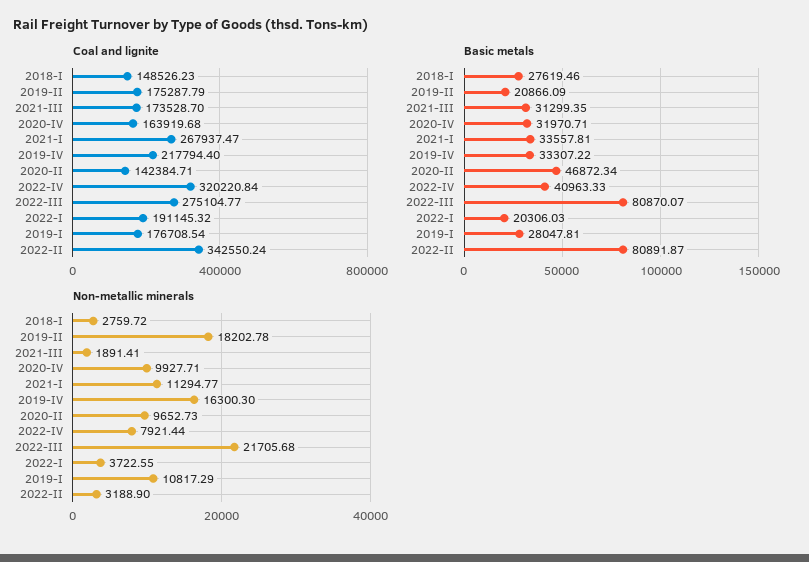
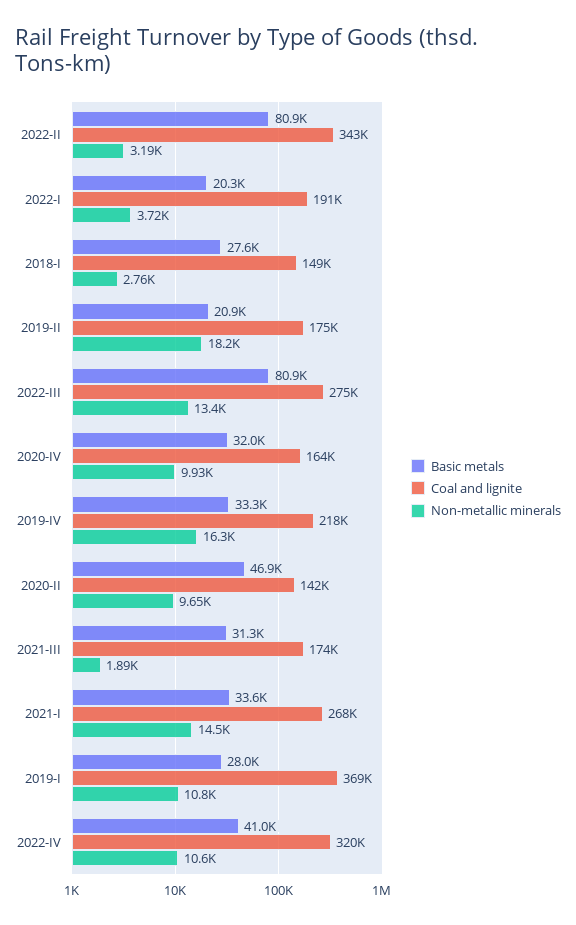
Coal and lignite, 2019-I: 176708.54 -> 369000
Non-metallic minerals, 2021-I: 11294.77 -> 14500
Non-metallic minerals, 2022-IV: 7921.44 -> 10600
Non-metallic minerals, 2022-III: 21705.68 -> 13400

